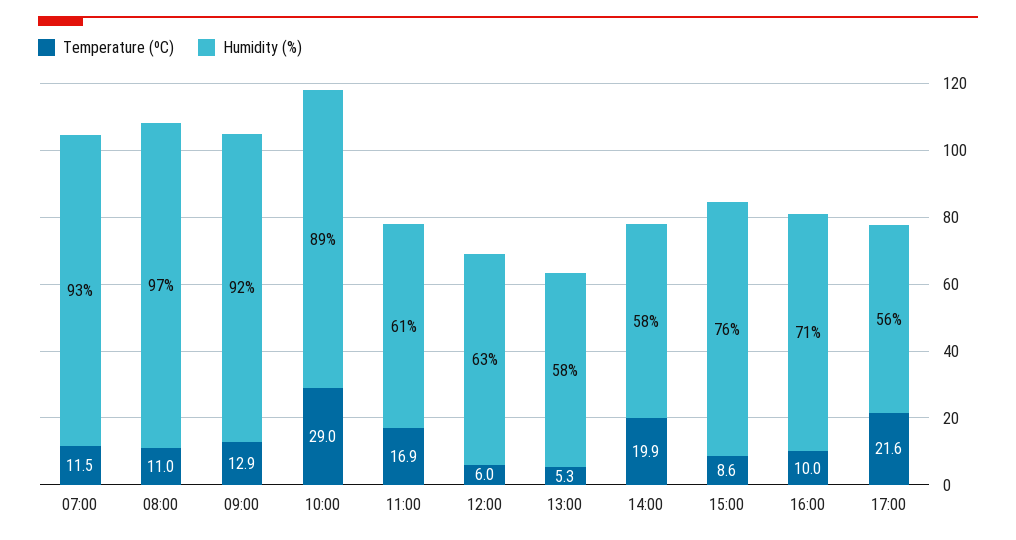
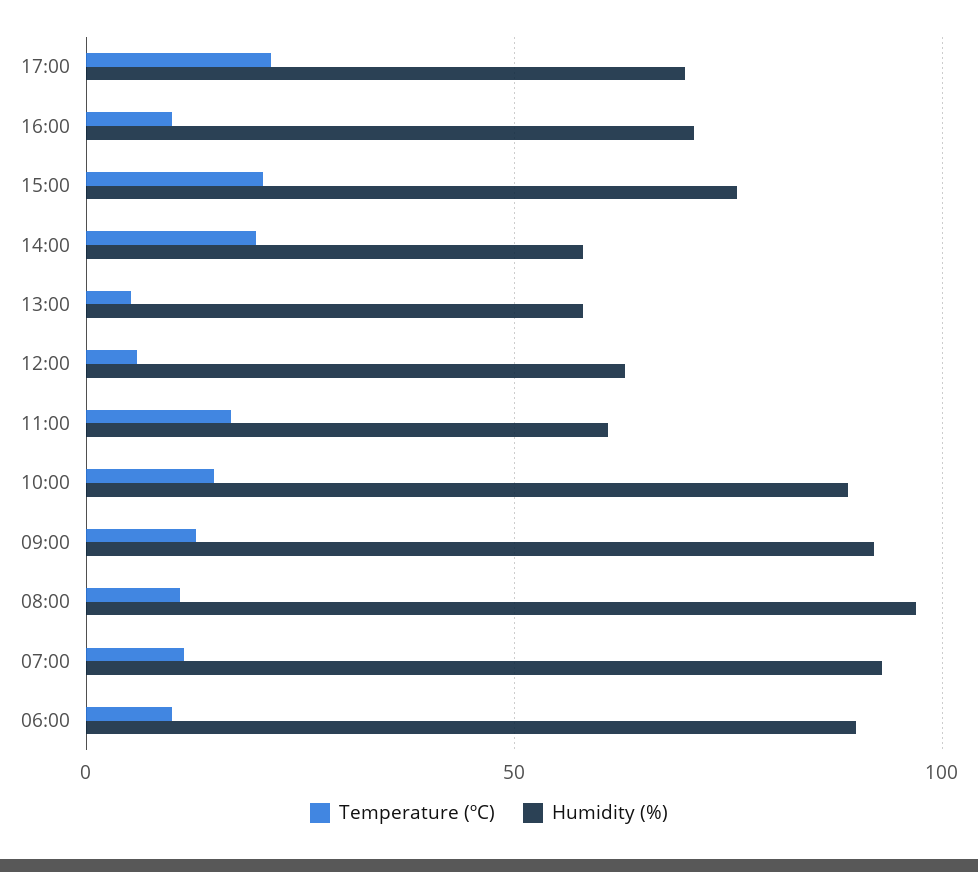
Temperature (ºC), 10:00: 29 -> 15
Temperature (ºC), 15:00: 8.6 -> 20
Humidity (%), 17:00: 56 -> 70
Temperature (ºC), 06:00: none -> 10
Humidity (%), 06:00: none -> 90

